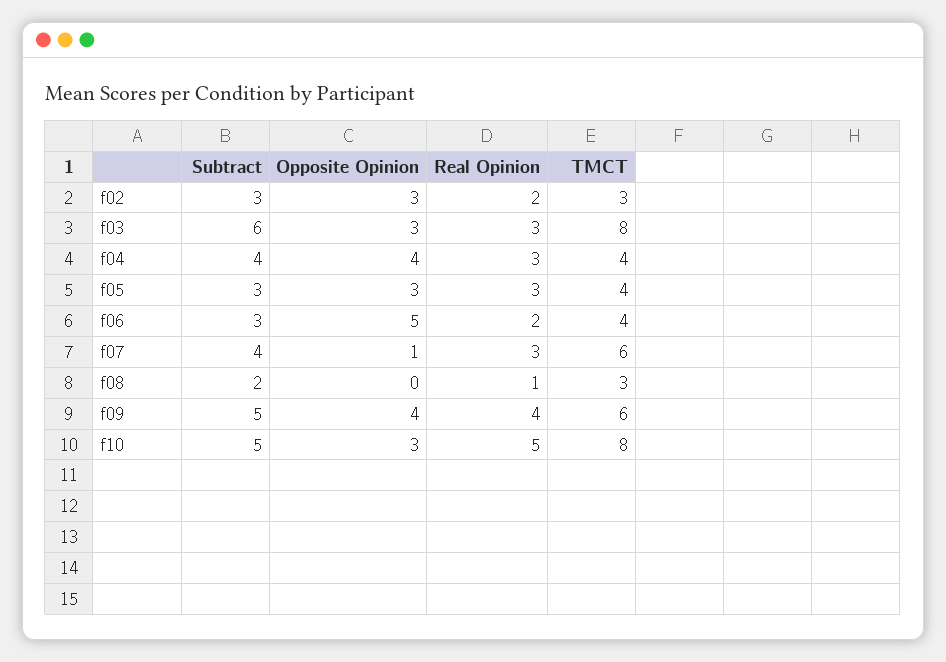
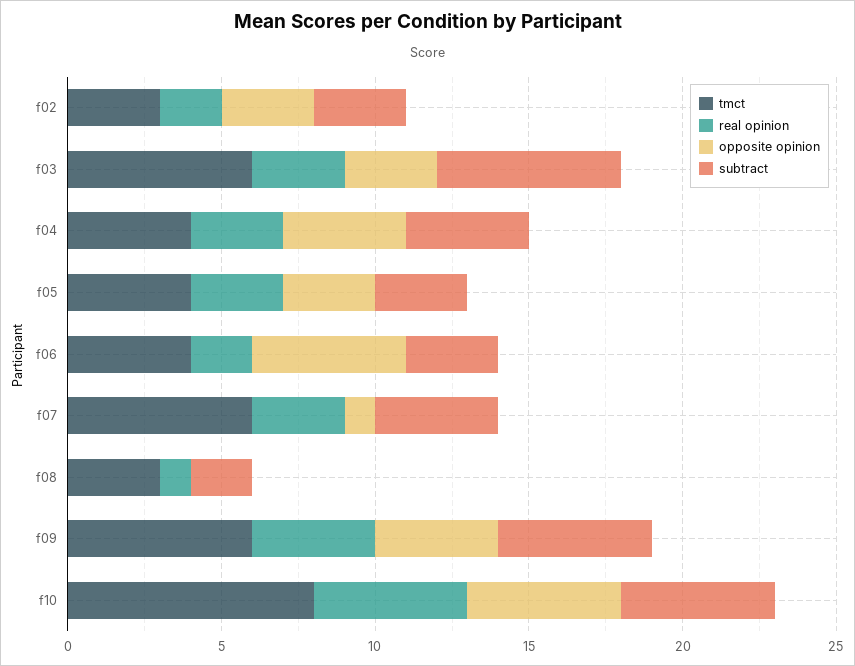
TMCT, f03: 8 -> 6
Opposite Opinion, f10: 3 -> 5

